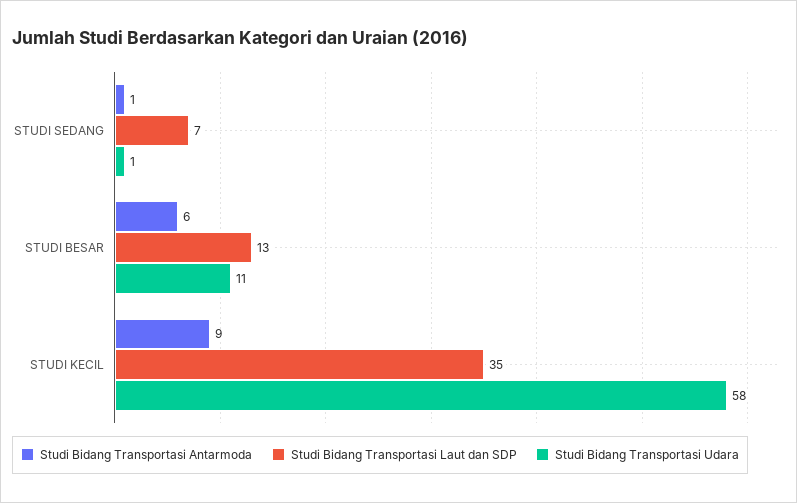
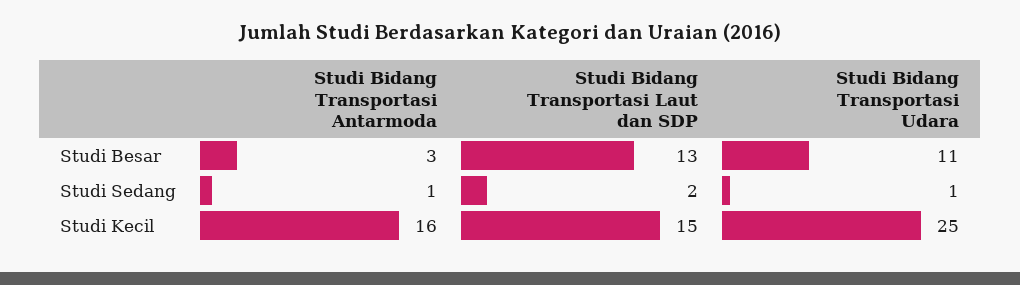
Studi Bidang Transportasi Laut dan SDP, STUDI SEDANG: 7 -> 2
Studi Bidang Transportasi Antarmoda, STUDI BESAR: 6 -> 3
Studi Bidang Transportasi Antarmoda, STUDI KECIL: 9 -> 16
Studi Bidang Transportasi Laut dan SDP, STUDI KECIL: 35 -> 15
Studi Bidang Transportasi Udara, STUDI KECIL: 58 -> 25

